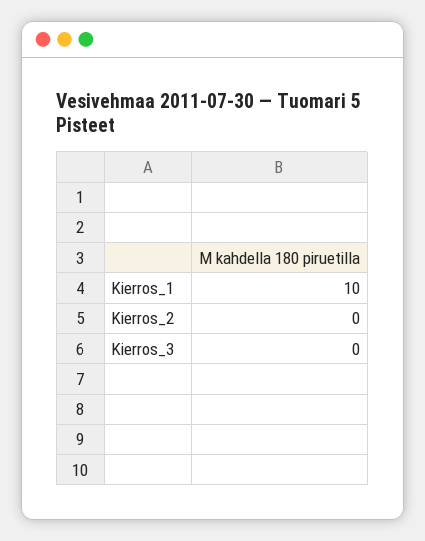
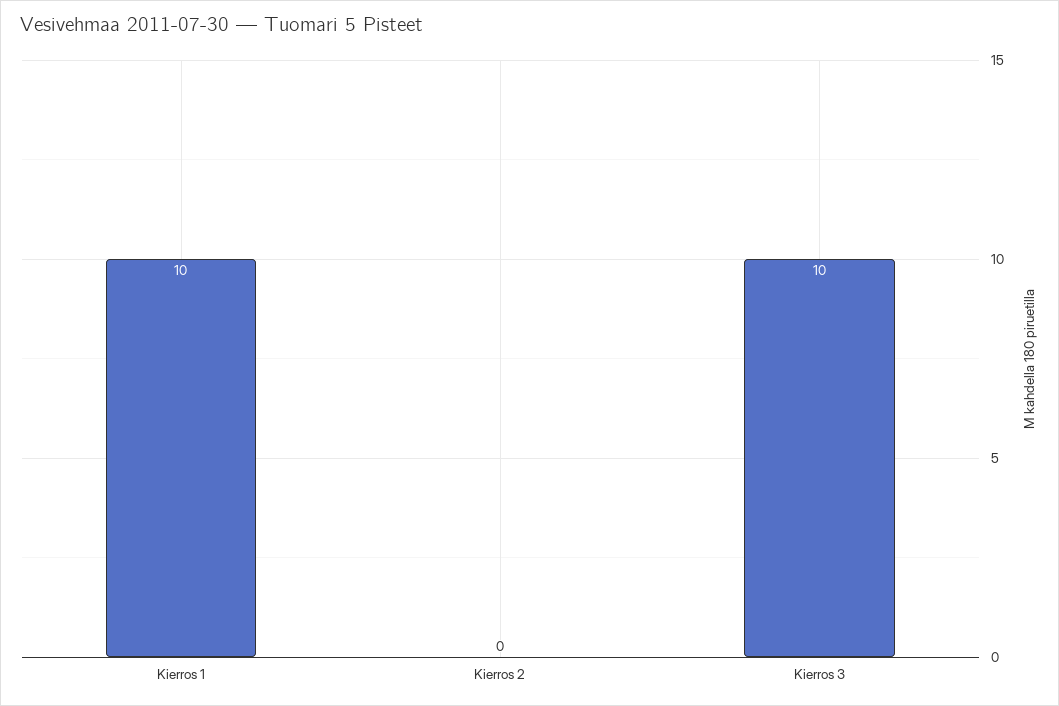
Kierros_3: 0 -> 10

